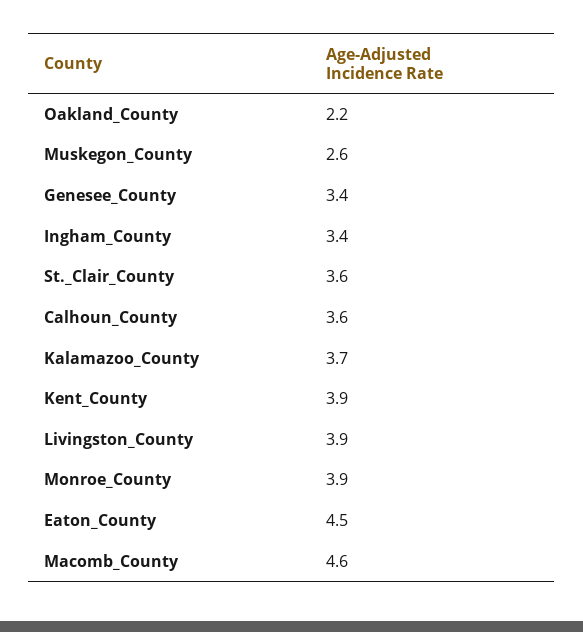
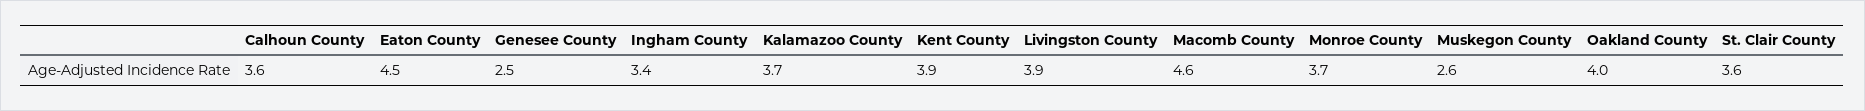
Oakland_County: 2.2 -> 4
Genesee_County: 3.4 -> 2.5
Monroe_County: 3.9 -> 3.7

